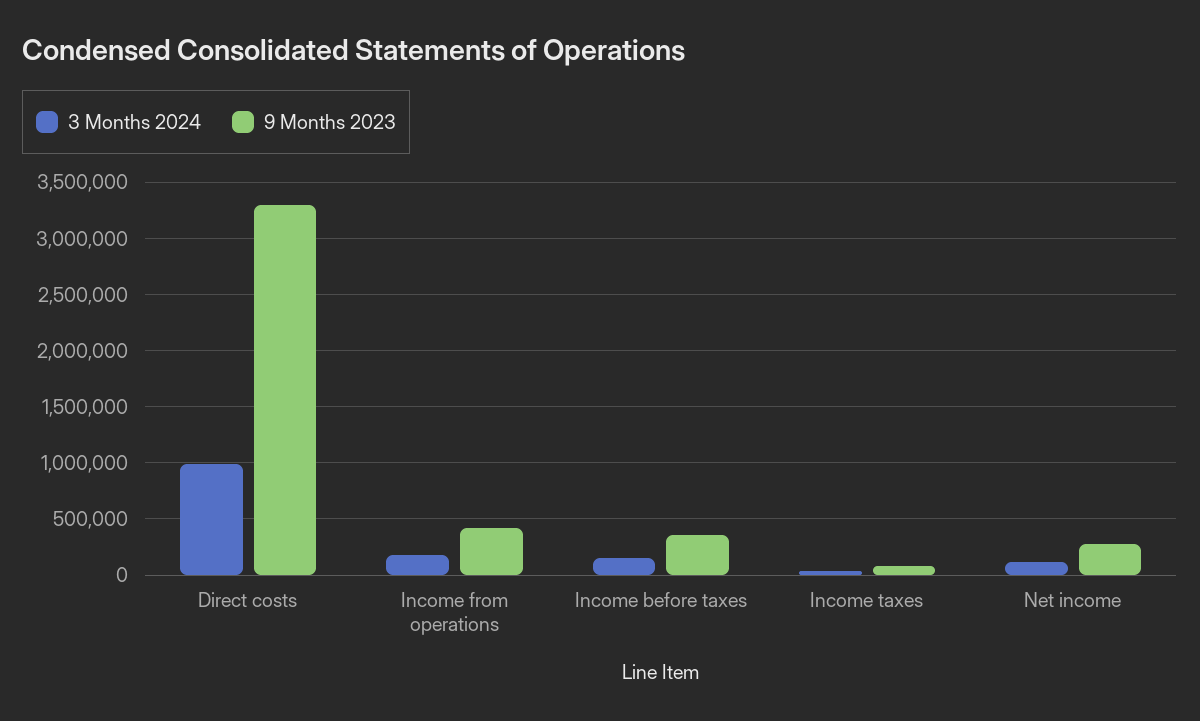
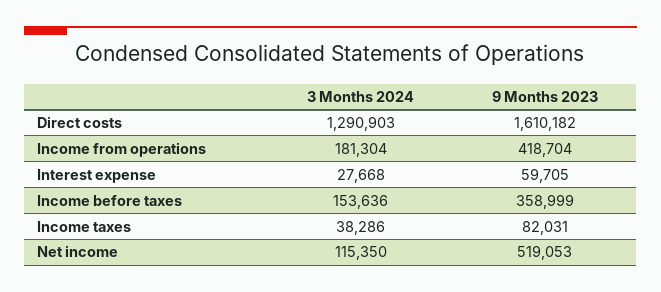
3 Months 2024, Direct costs: 1000000 -> 1290903
9 Months 2023, Direct costs: 3300000 -> 1610182
9 Months 2023, Net income: 300000 -> 519053
3 Months 2024, Interest expense: none -> 27668
9 Months 2023, Interest expense: none -> 59705

